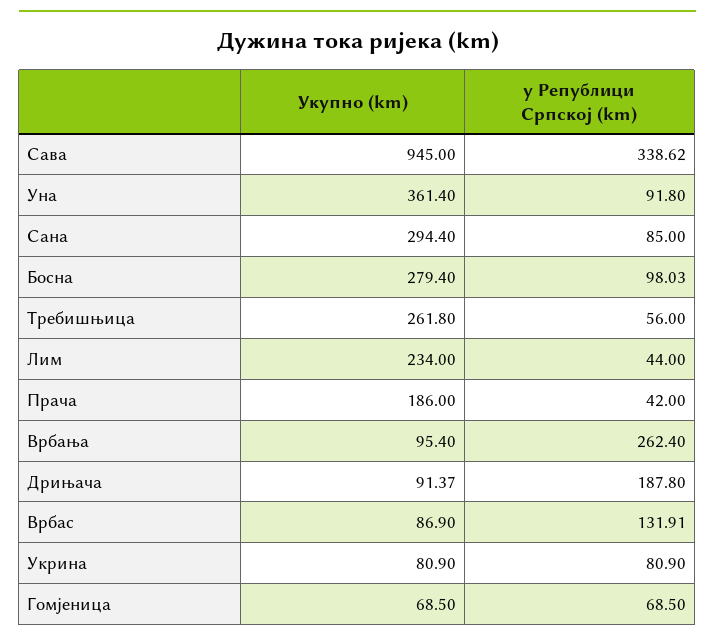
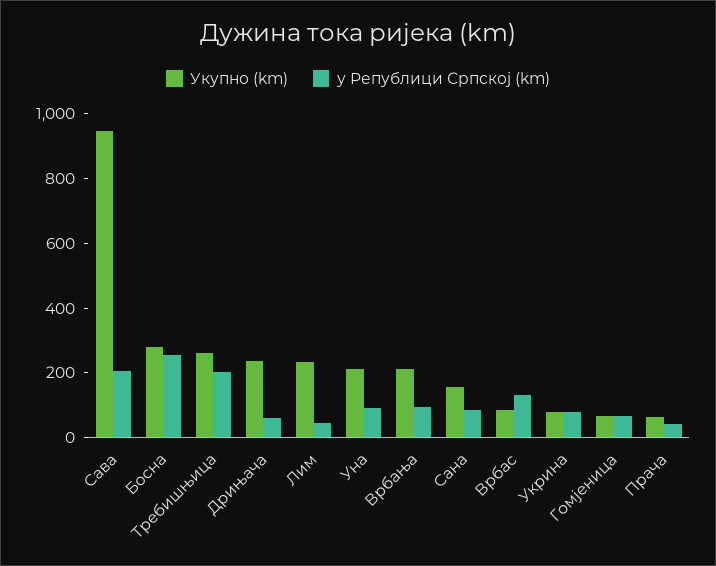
у Републици Српској (km), Сава: 338.62 -> 200
Укупно (km), Уна: 361.4 -> 200
Укупно (km), Сана: 294.4 -> 150
у Републици Српској (km), Босна: 98.03 -> 250
у Републици Српској (km), Требишњица: 56 -> 200
Укупно (km), Прача: 186 -> 50
Укупно (km), Врбања: 95.4 -> 200
у Републици Српској (km), Врбања: 262.4 -> 100
Укупно (km), Дрињача: 91.37 -> 250
у Републици Српској (km), Дрињача: 187.8 -> 50

